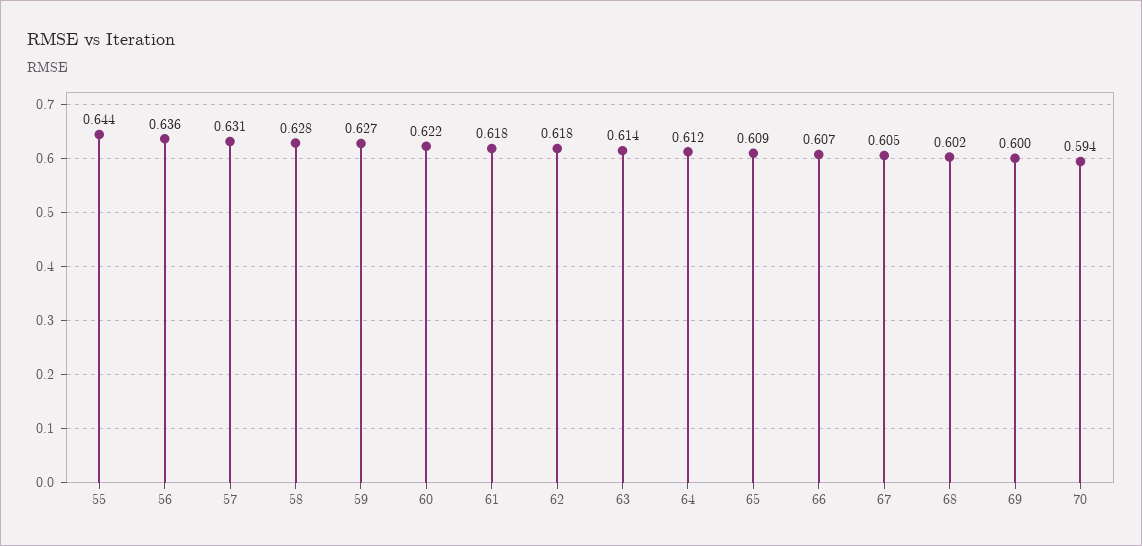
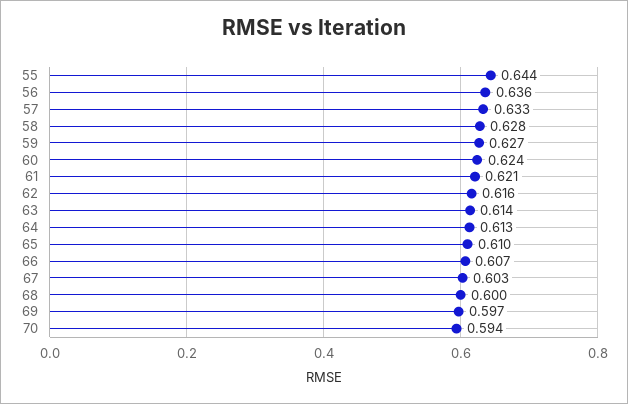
57: 0.631 -> 0.633
60: 0.622 -> 0.624
61: 0.618 -> 0.621
62: 0.618 -> 0.616
64: 0.612 -> 0.613
65: 0.609 -> 0.61
67: 0.605 -> 0.603
68: 0.602 -> 0.6
69: 0.6 -> 0.597

